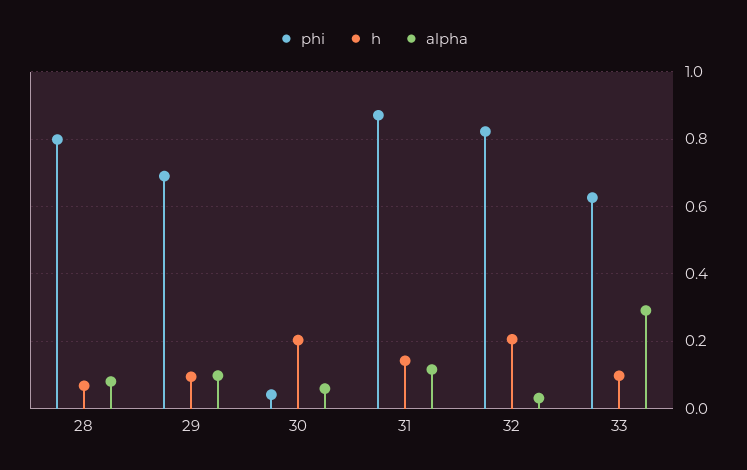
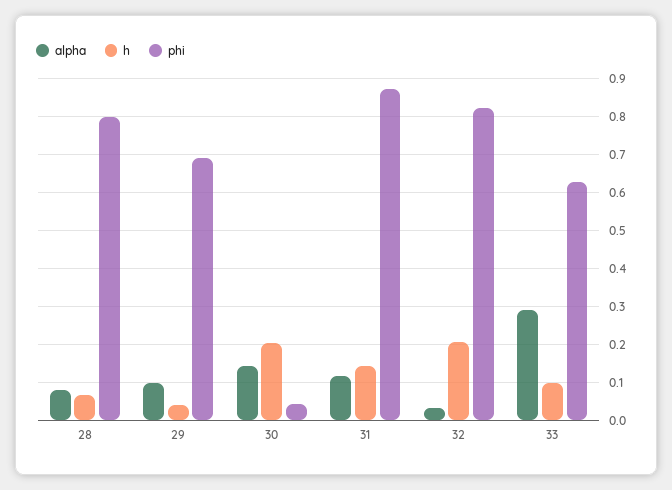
h, 29: 0.1 -> 0.04
alpha, 30: 0.06 -> 0.14

